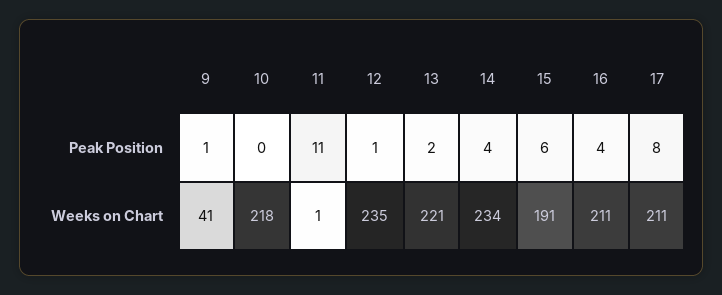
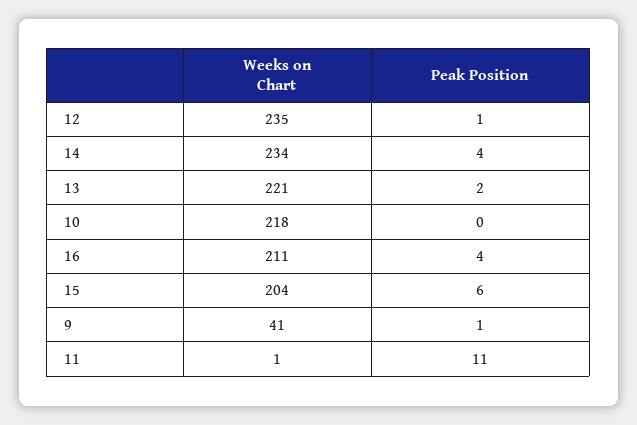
17, Peak Position: 8 -> none
15, Weeks on Chart: 191 -> 204
17, Weeks on Chart: 211 -> none

